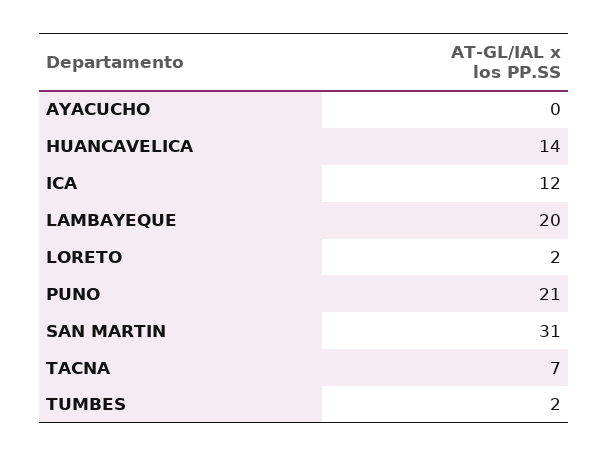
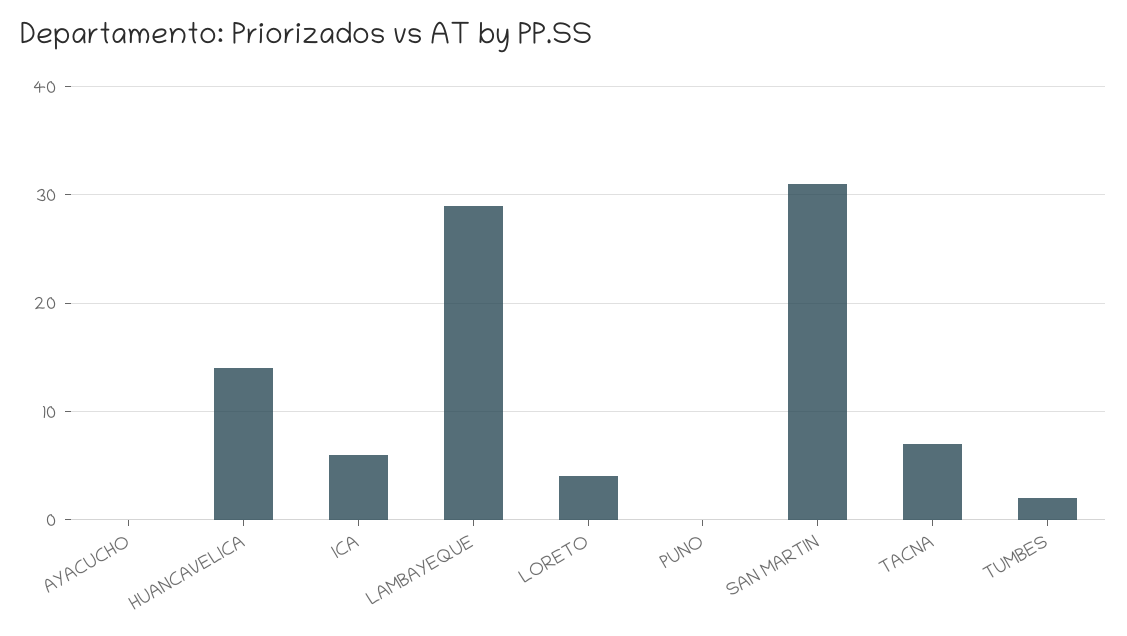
ICA: 12 -> 6
LAMBAYEQUE: 20 -> 29
LORETO: 2 -> 4
PUNO: 21 -> 0

